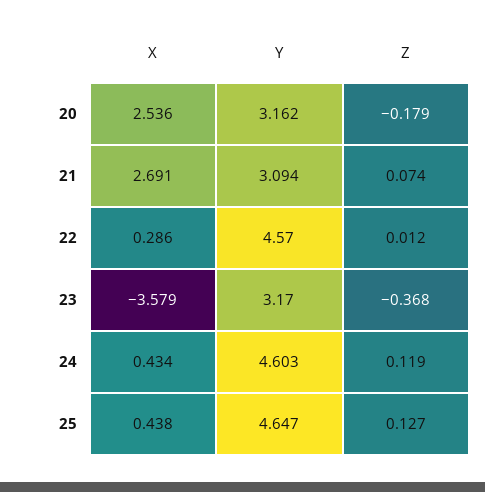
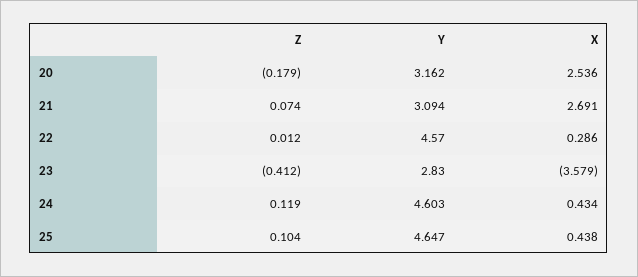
Y, 23: 3.17 -> 2.83
Z, 23: -0.368 -> -0.412
Z, 25: 0.127 -> 0.104

